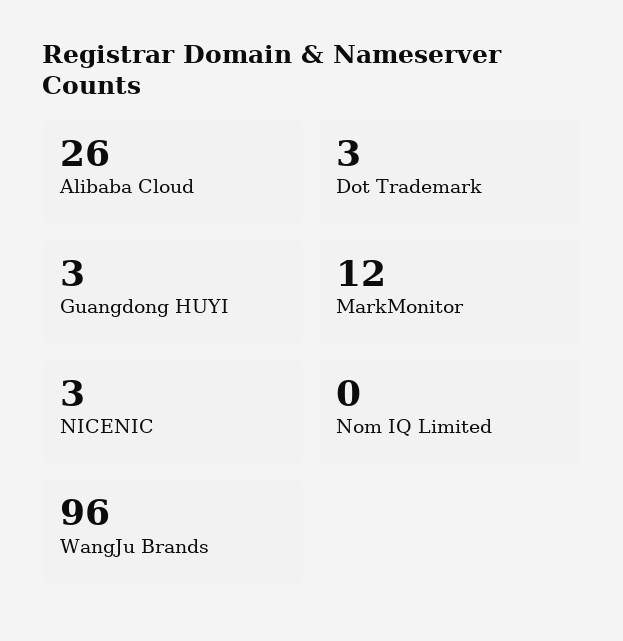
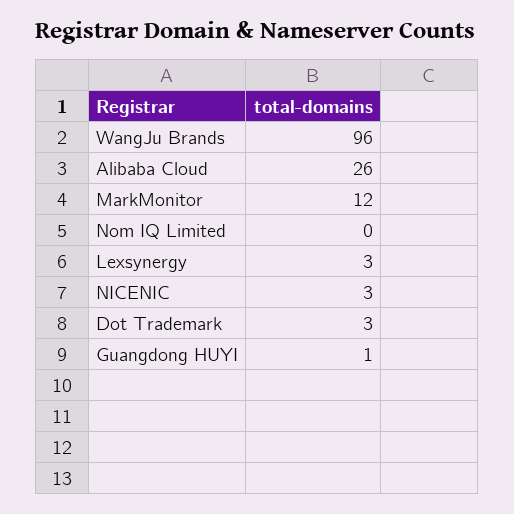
Guangdong HUYI: 3 -> 1
Lexsynergy: none -> 3

